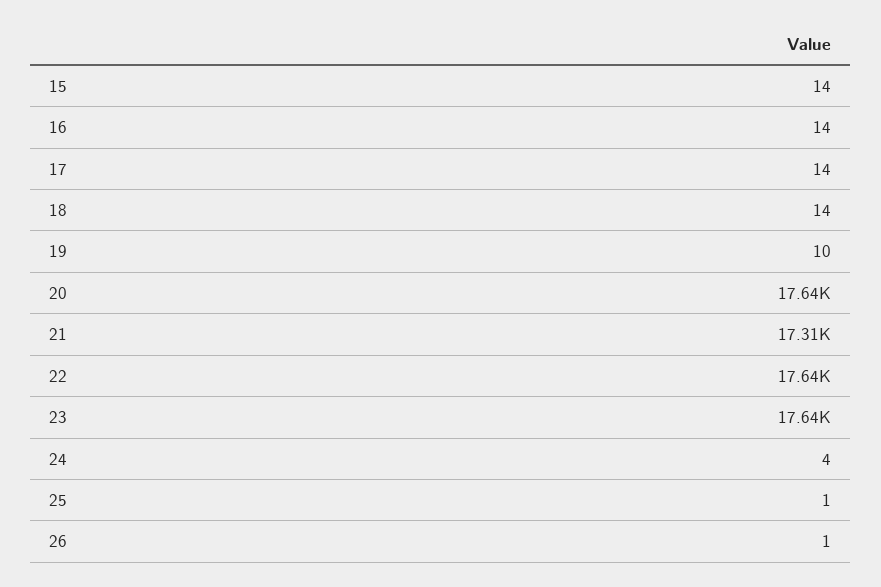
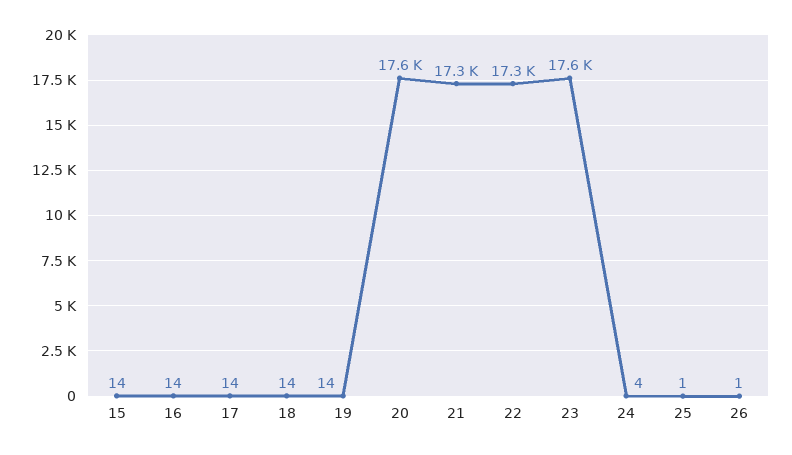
19: 10 -> 14
22: 17640 -> 17300

